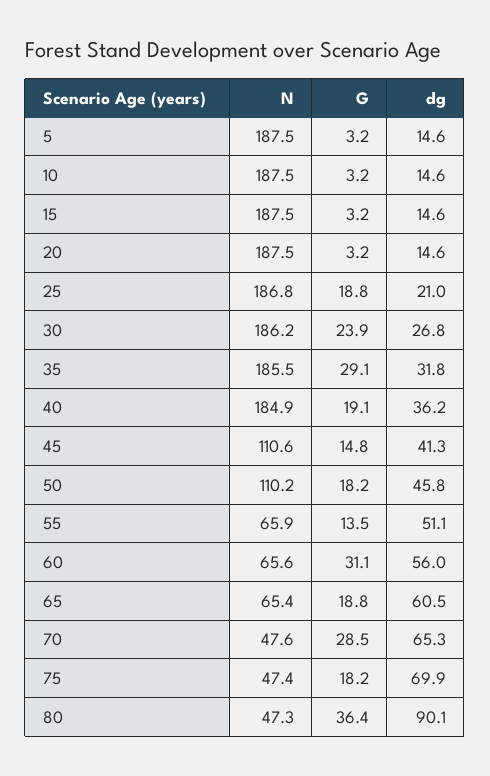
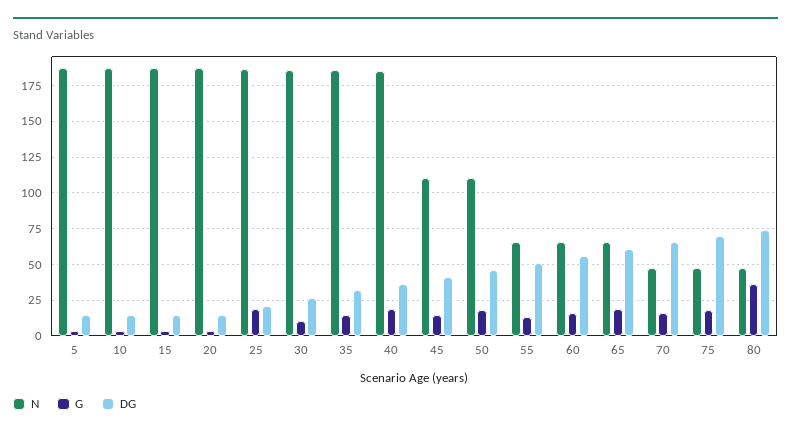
G, 30: 23.9 -> 10
G, 35: 29.1 -> 15
G, 60: 31.1 -> 15
G, 70: 28.5 -> 15
dg, 80: 90.1 -> 75

